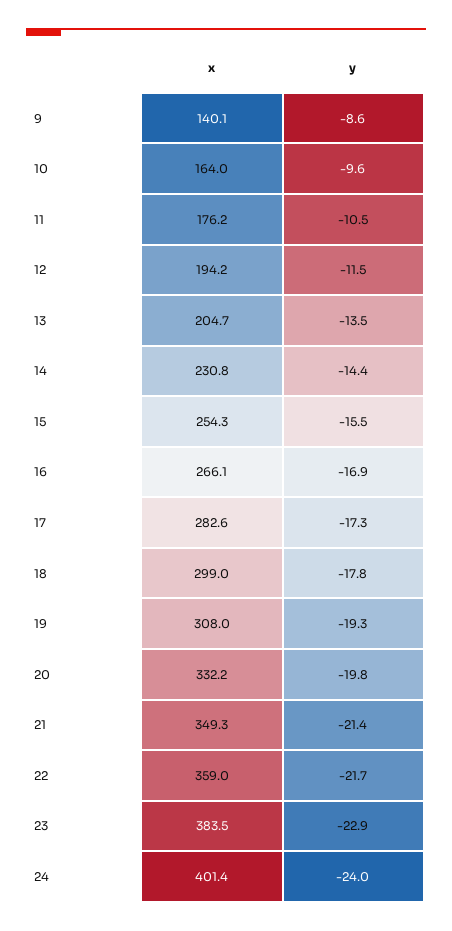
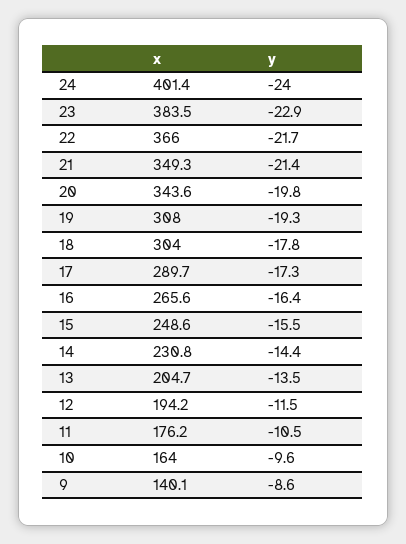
x, 15: 254.3 -> 248.6
x, 16: 266.1 -> 265.6
y, 16: -16.9 -> -16.4
x, 17: 282.6 -> 289.7
x, 18: 299 -> 304
x, 20: 332.2 -> 343.6
x, 22: 359 -> 366

